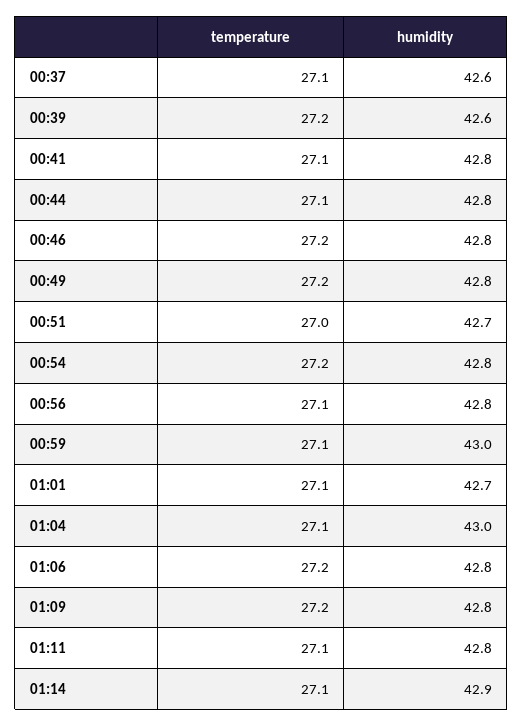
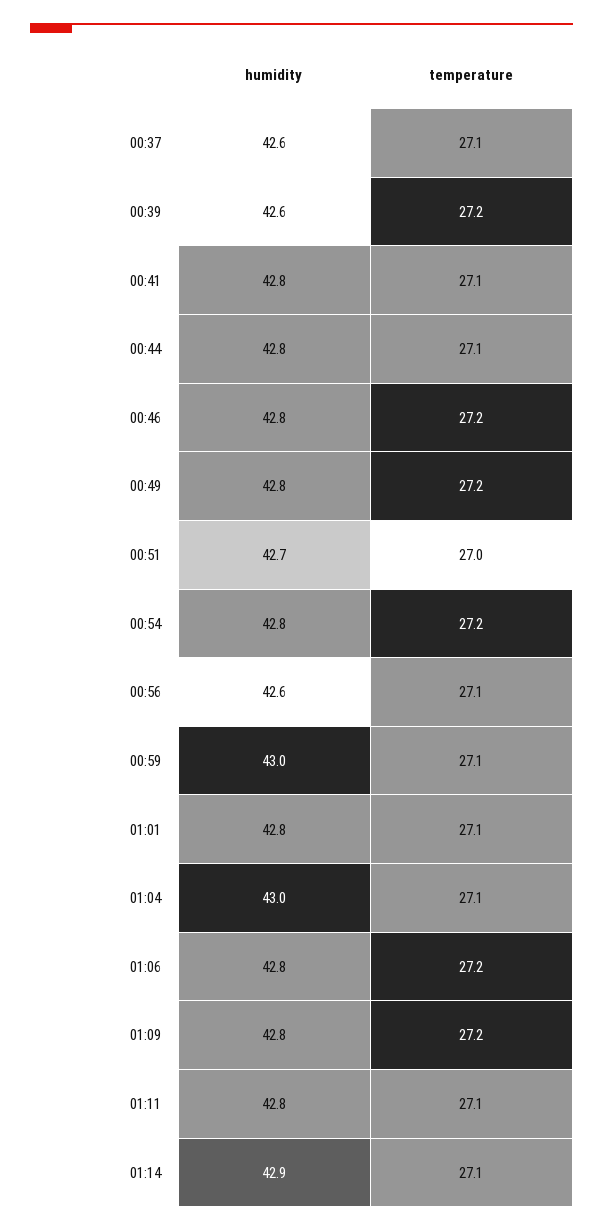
humidity, 00:56: 42.8 -> 42.6
humidity, 01:01: 42.7 -> 42.8

